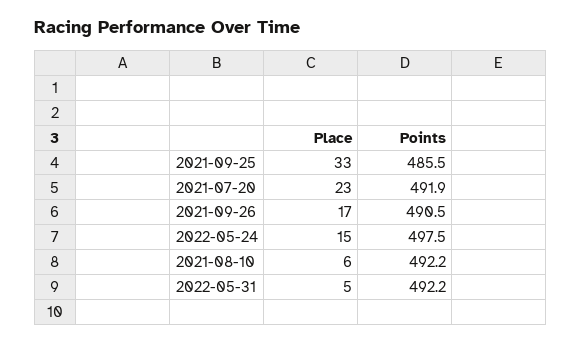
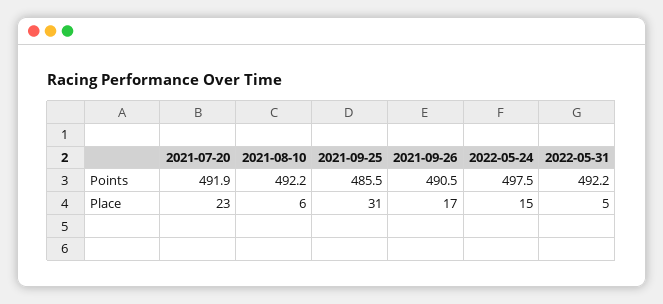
Place, 2021-09-25: 33 -> 31

